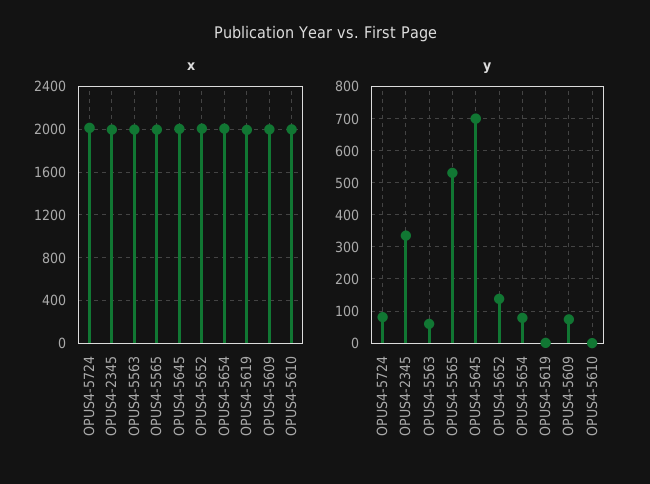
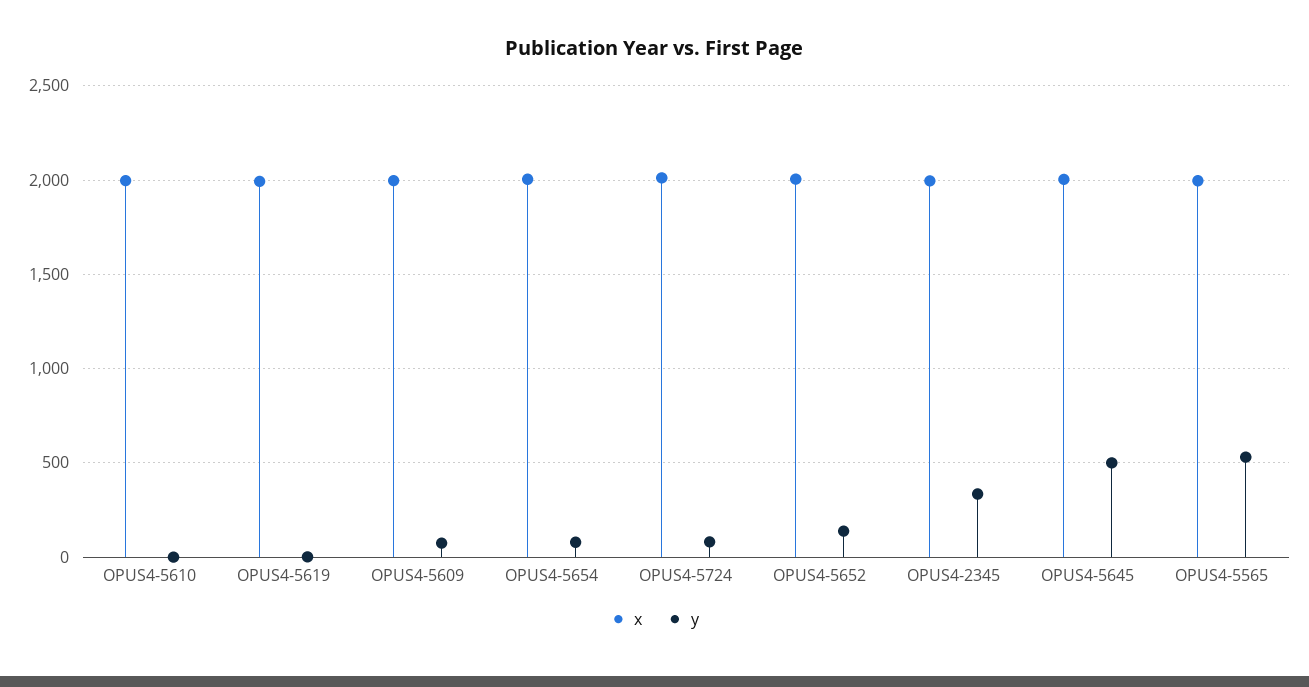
x, OPUS4-5563: 2000 -> none
y, OPUS4-5563: 60 -> none
y, OPUS4-5645: 700 -> 500

